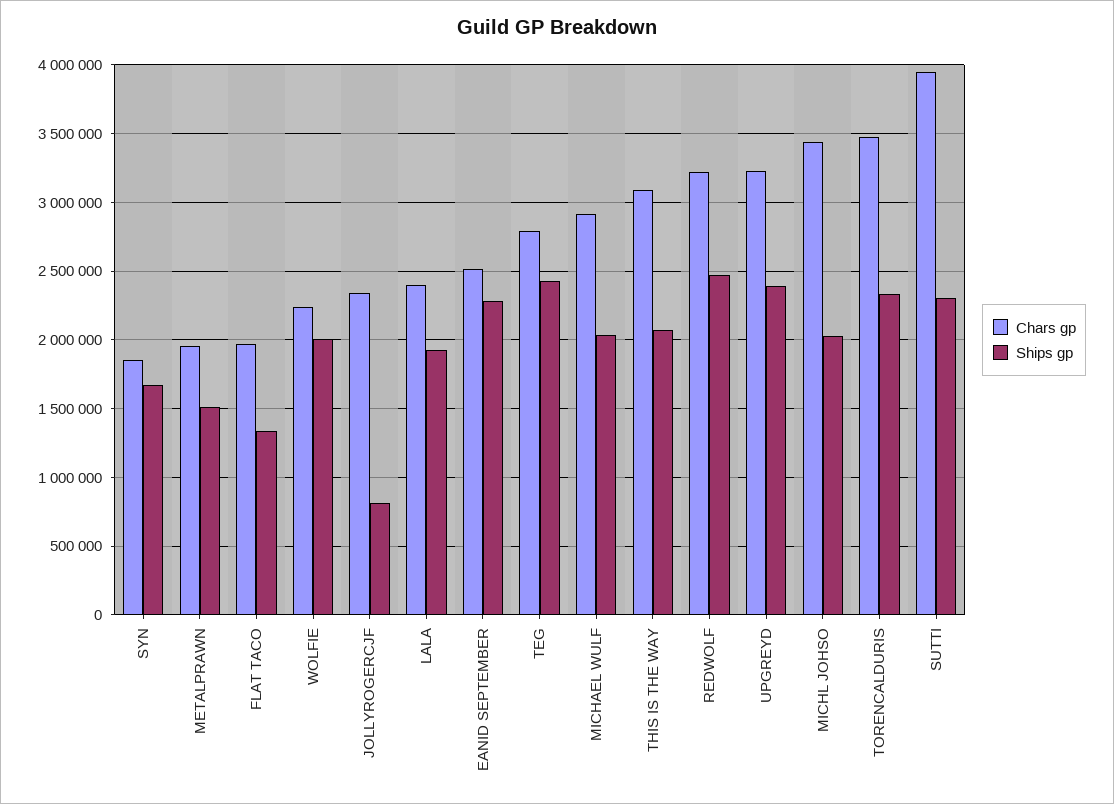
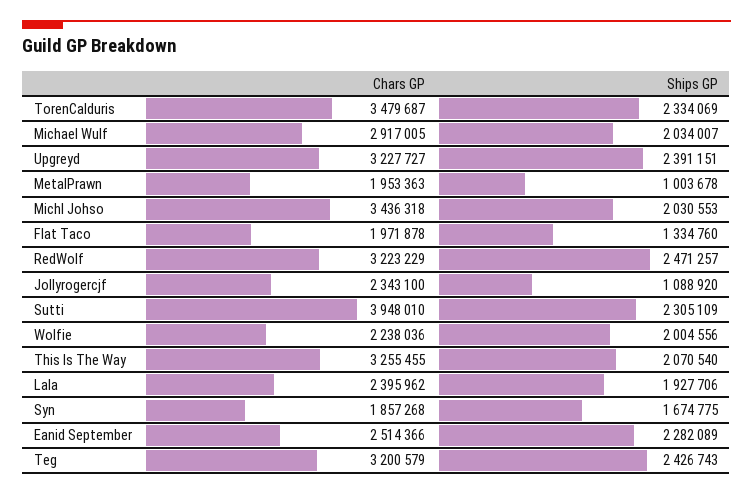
Ships gp, METALPRAWN: 1500000 -> 1003678
Ships gp, JOLLYROGERCJF: 800000 -> 1088920
Chars gp, TEG: 2800000 -> 3200579
Chars gp, THIS IS THE WAY: 3100000 -> 3255455

